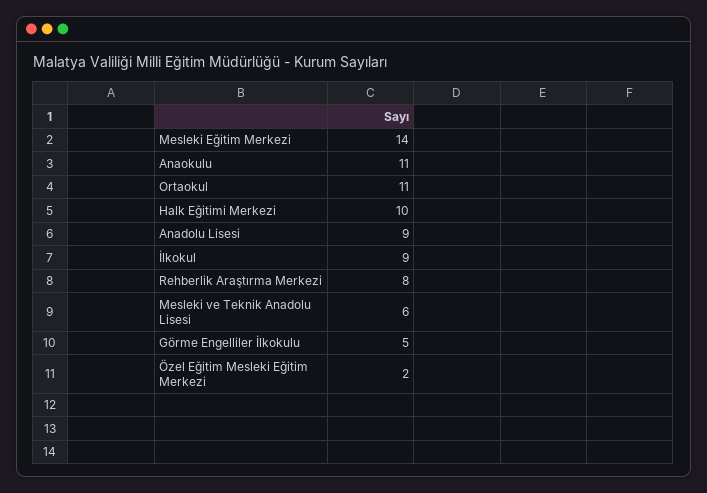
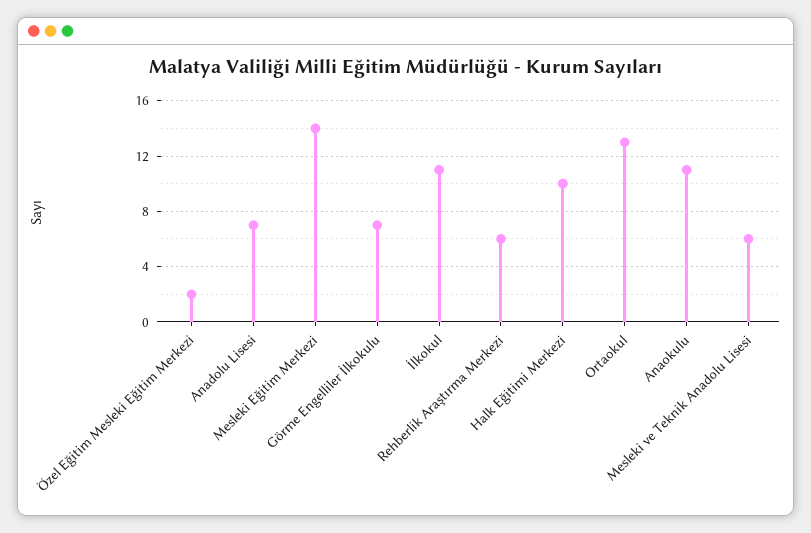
Ortaokul: 11 -> 13
Anadolu Lisesi: 9 -> 7
İlkokul: 9 -> 11
Rehberlik Araştırma Merkezi: 8 -> 6
Görme Engelliler İlkokulu: 5 -> 7

